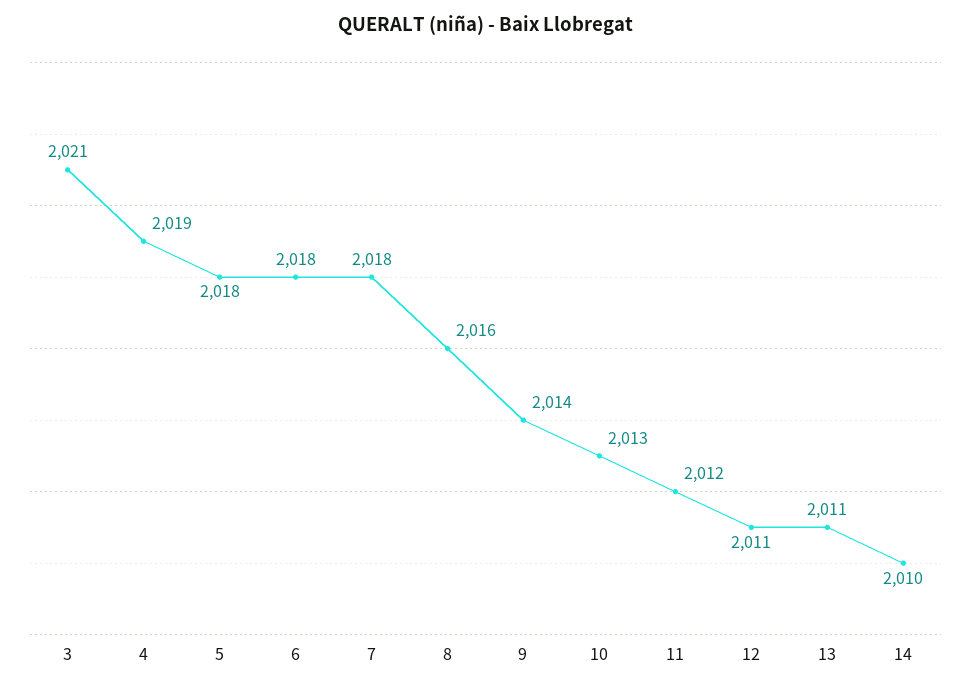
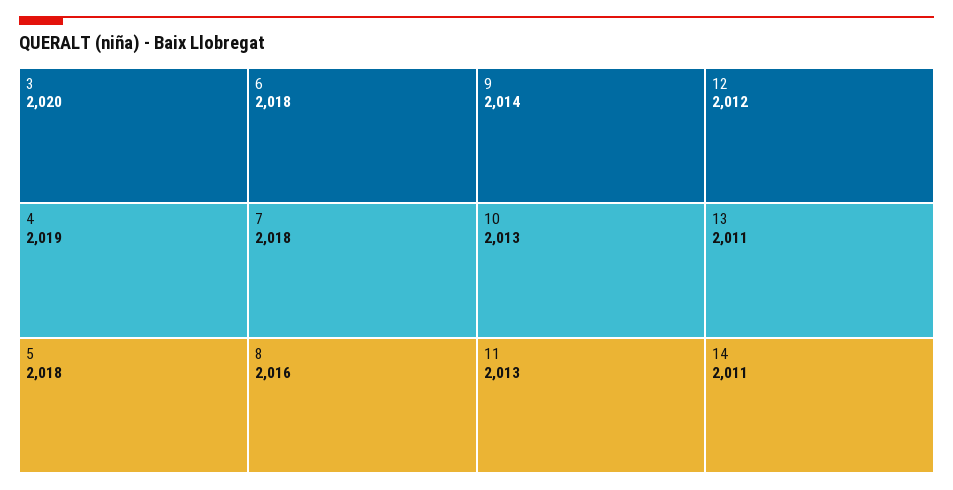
3: 2021 -> 2020
11: 2012 -> 2013
12: 2011 -> 2012
14: 2010 -> 2011

